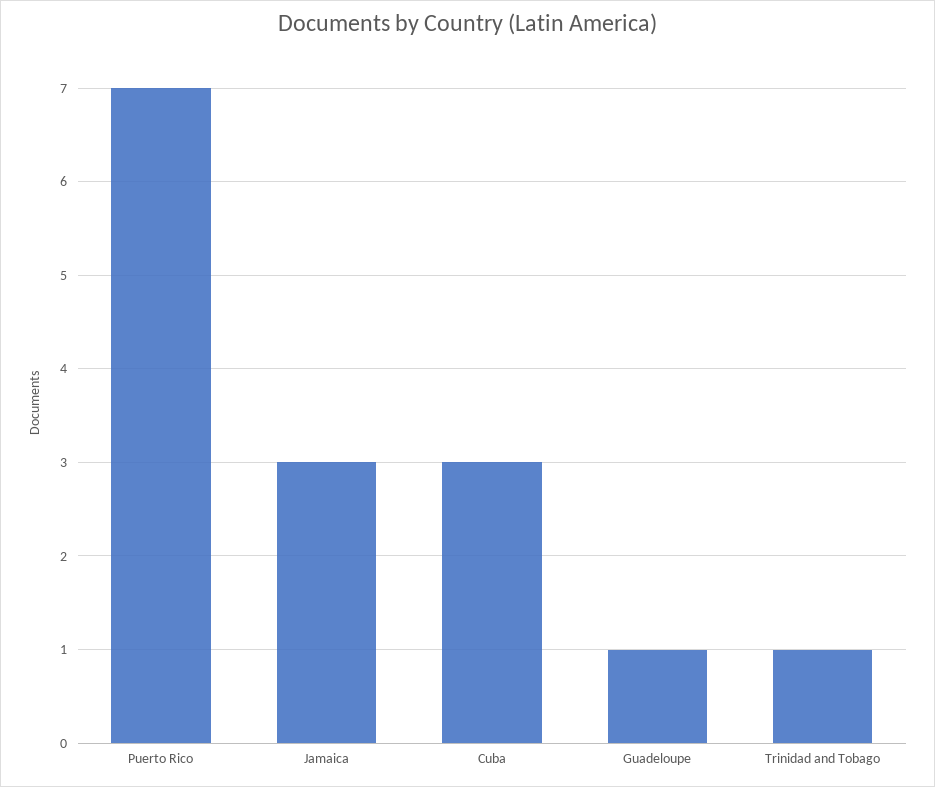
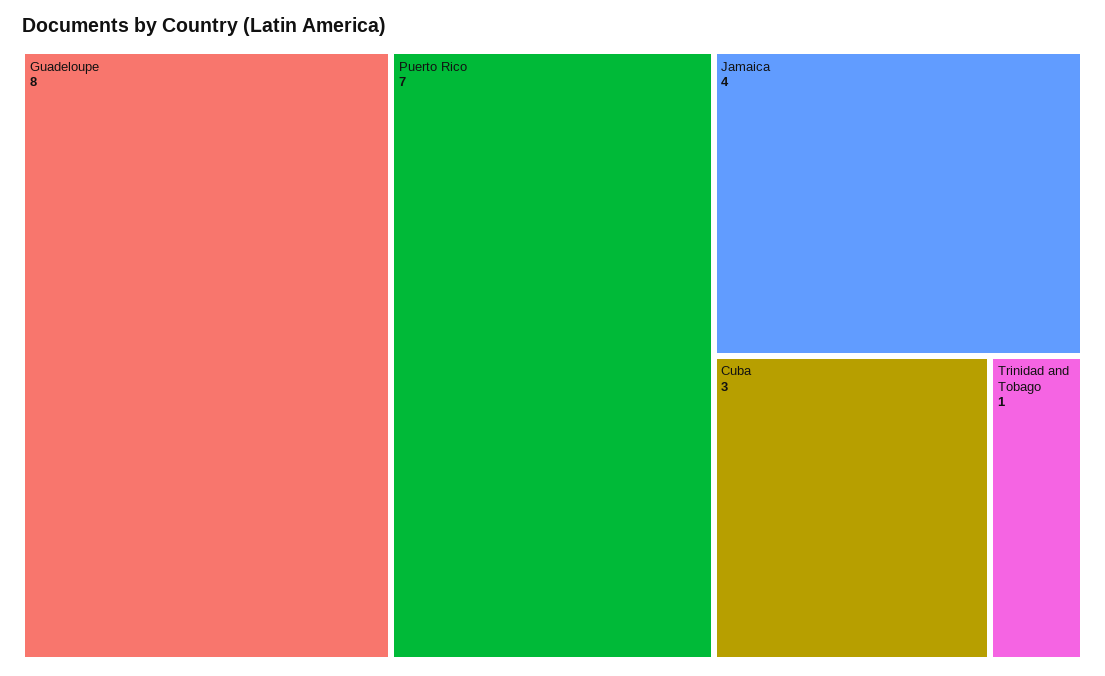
Jamaica: 3 -> 4
Guadeloupe: 1 -> 8

